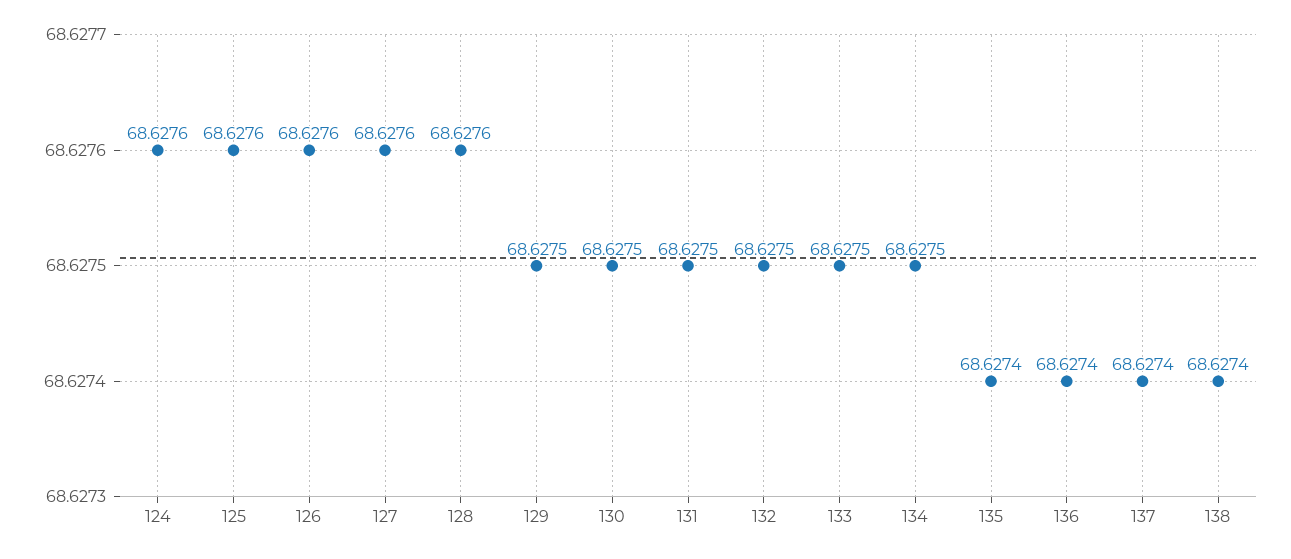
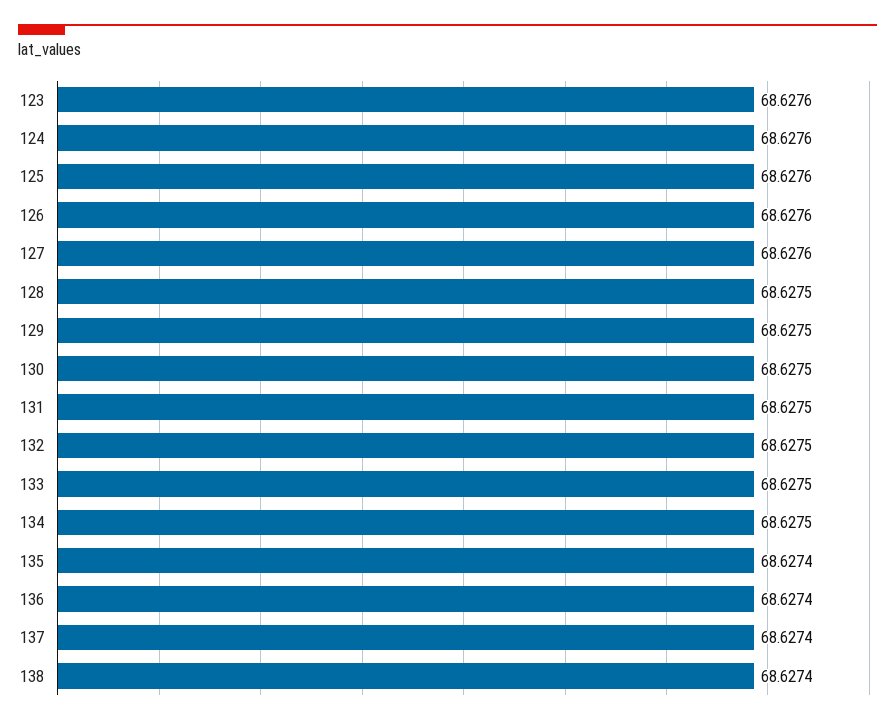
128: 68.6276 -> 68.6275
123: none -> 68.6276

